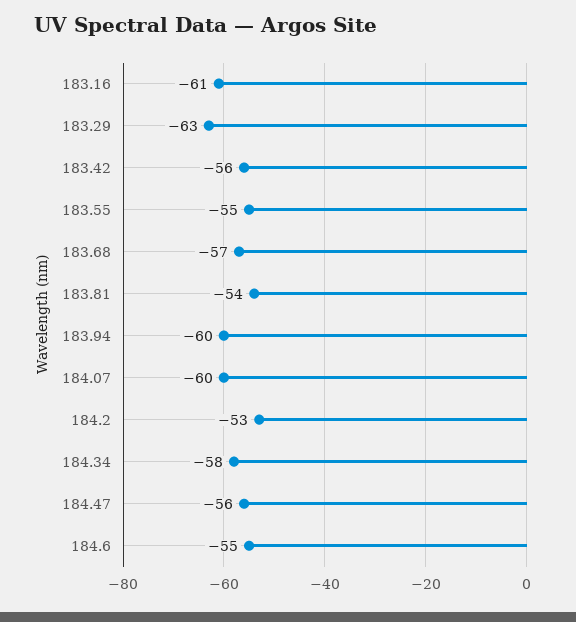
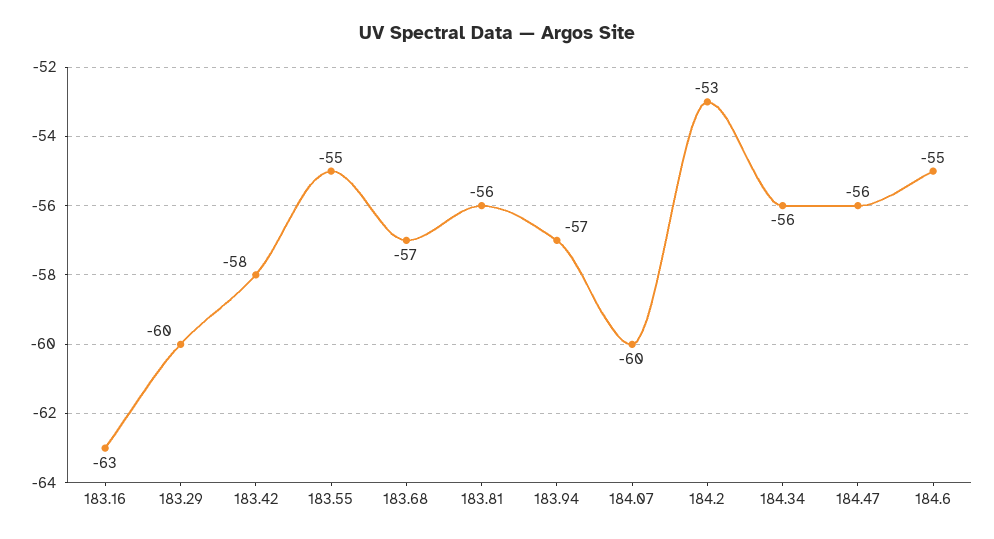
183.16: -61 -> -63
183.29: -63 -> -60
183.42: -56 -> -58
183.81: -54 -> -56
183.94: -60 -> -57
184.34: -58 -> -56

